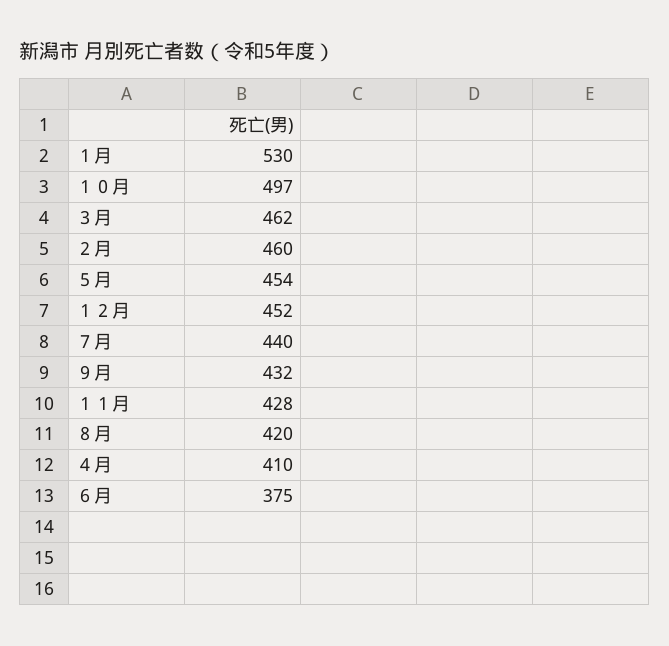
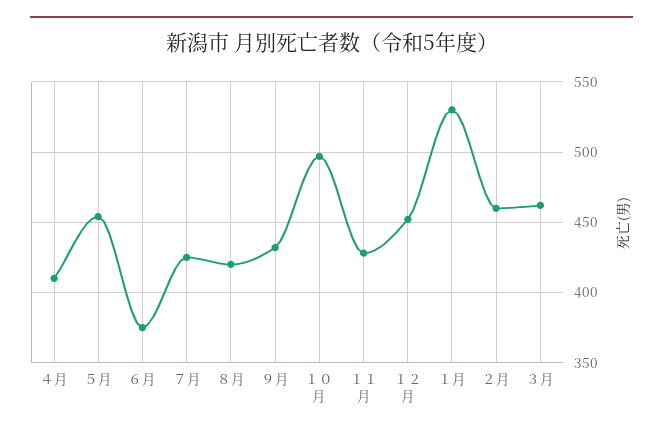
７月: 440 -> 425

